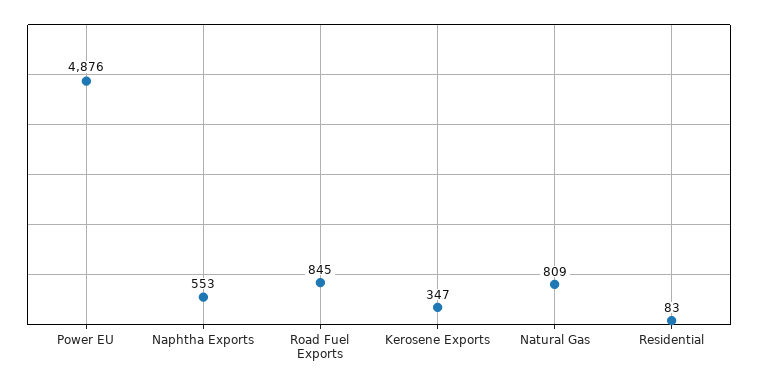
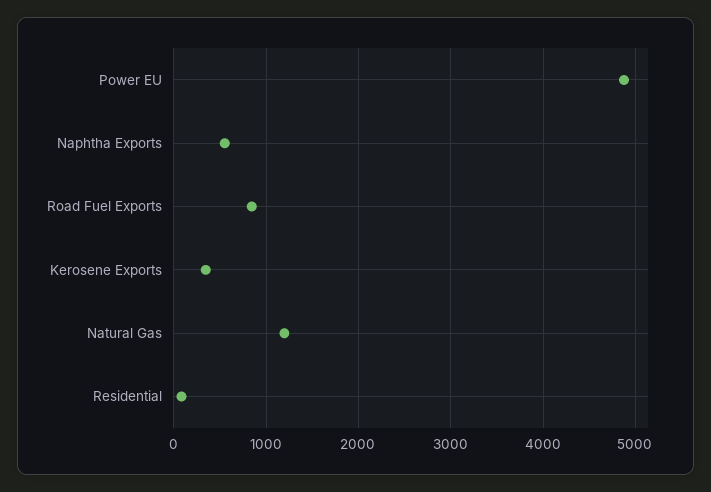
Natural Gas: 809 -> 1200

